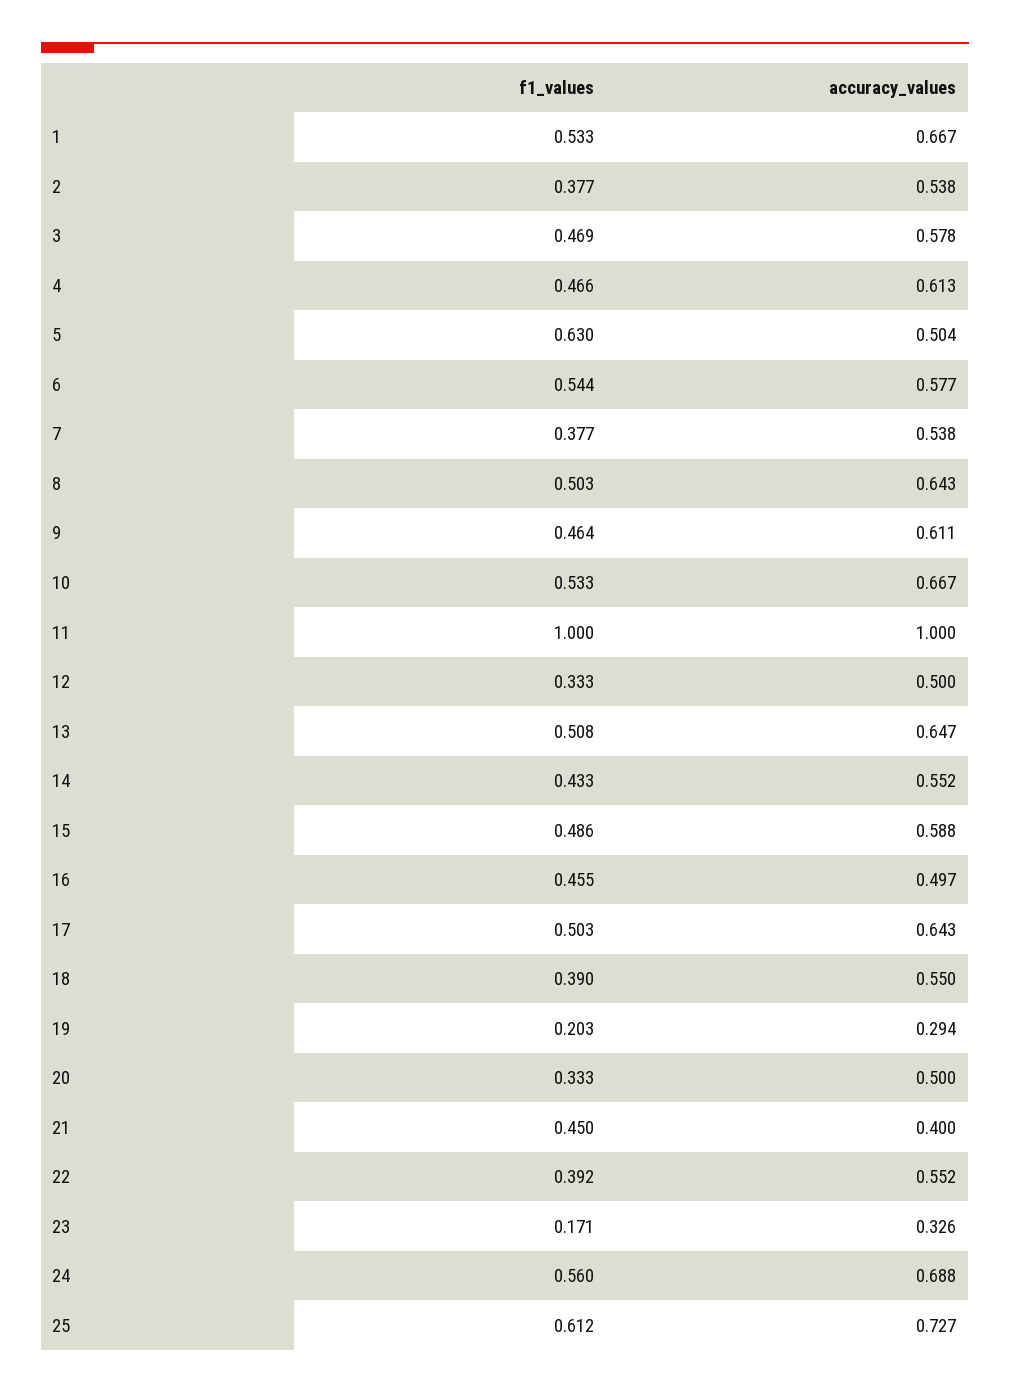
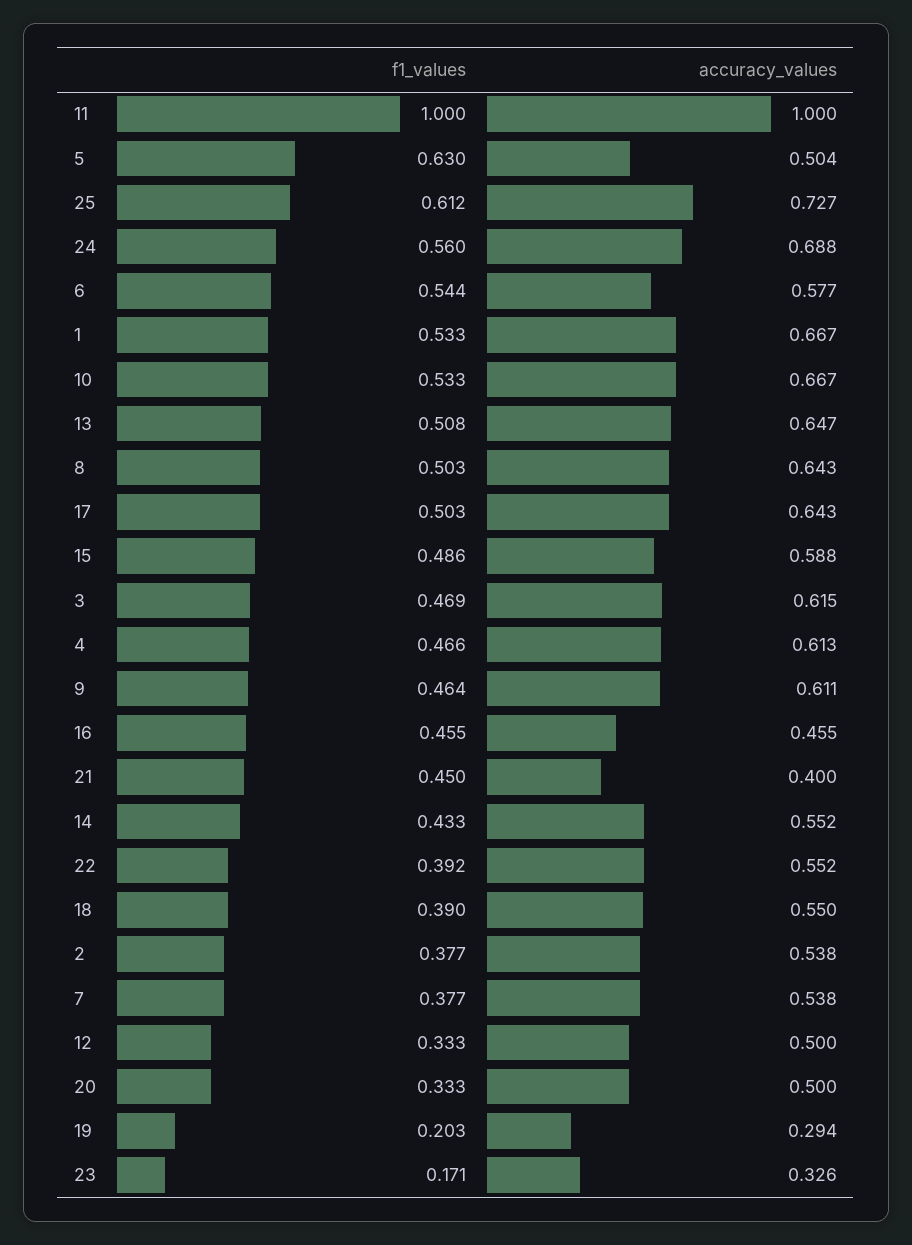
accuracy_values, 3: 0.578 -> 0.615
accuracy_values, 16: 0.497 -> 0.455

